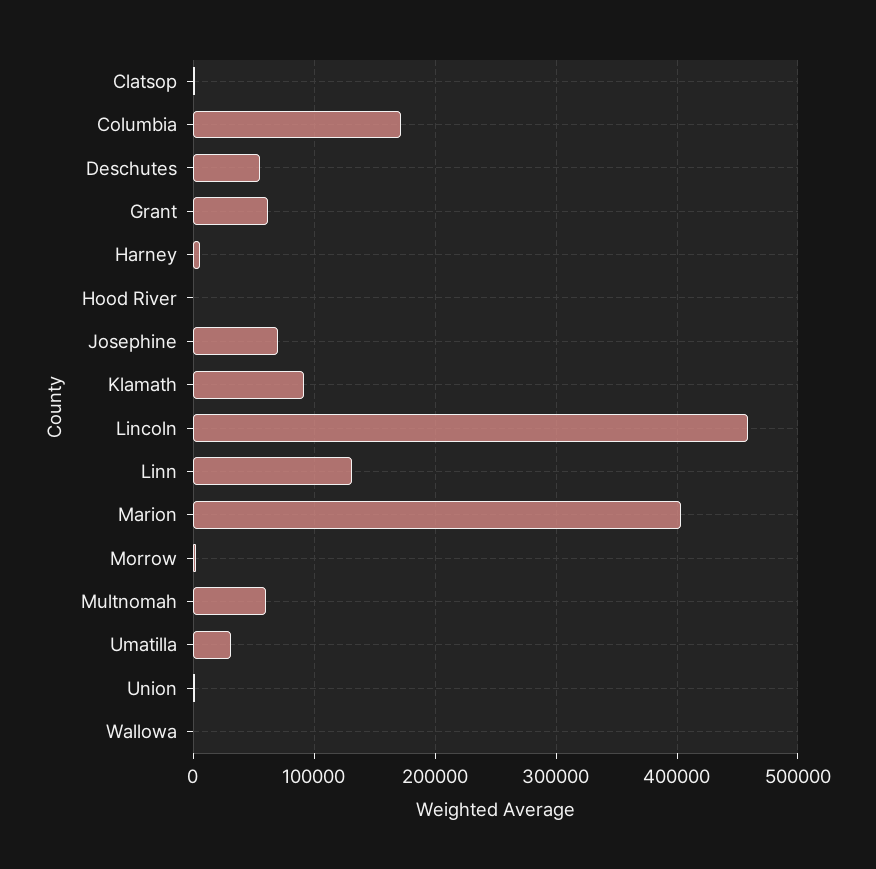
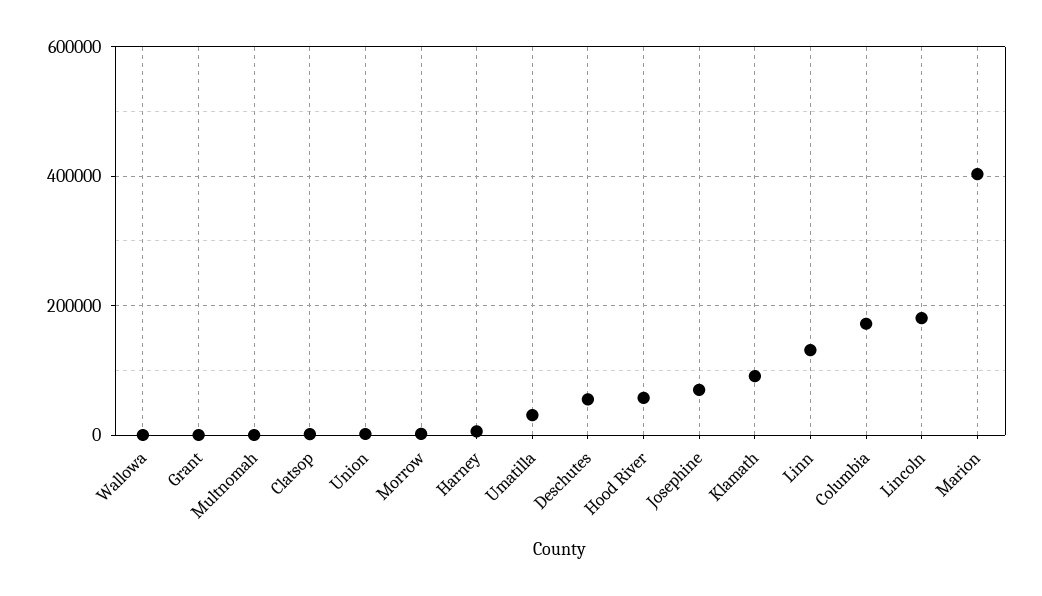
Grant: 60000 -> 0
Hood River: 0 -> 60000
Lincoln: 460000 -> 180000
Multnomah: 60000 -> 0

